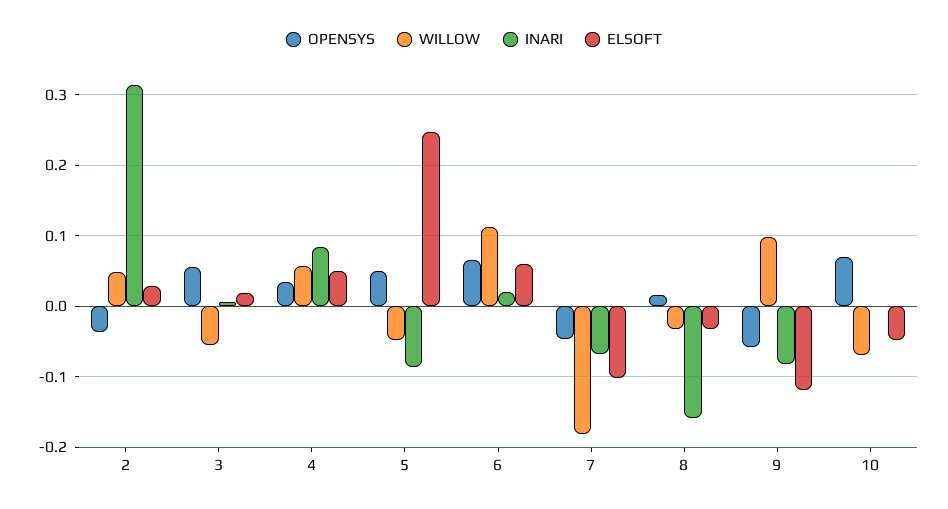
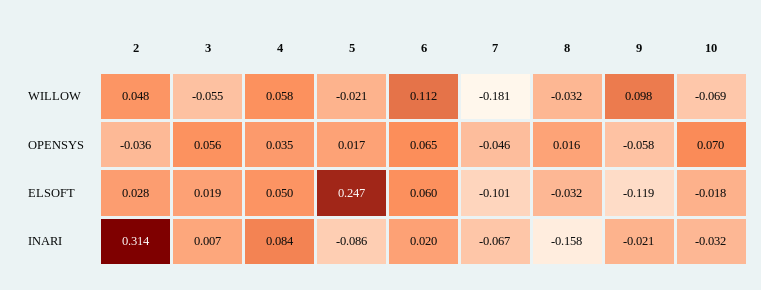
OPENSYS, 5: 0.05 -> 0.017
WILLOW, 5: -0.05 -> -0.021
INARI, 9: -0.08 -> -0.021
INARI, 10: 0 -> -0.032
ELSOFT, 10: -0.05 -> -0.018

